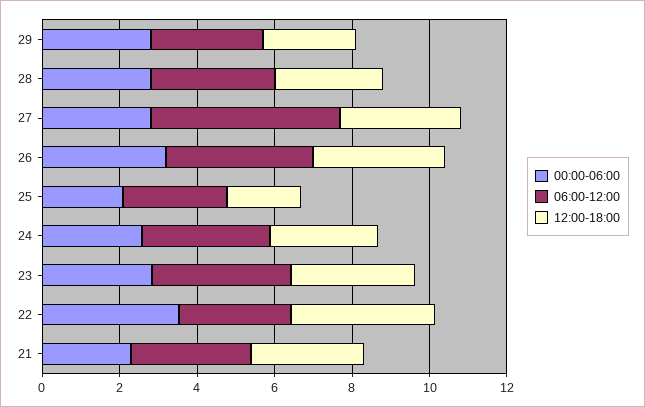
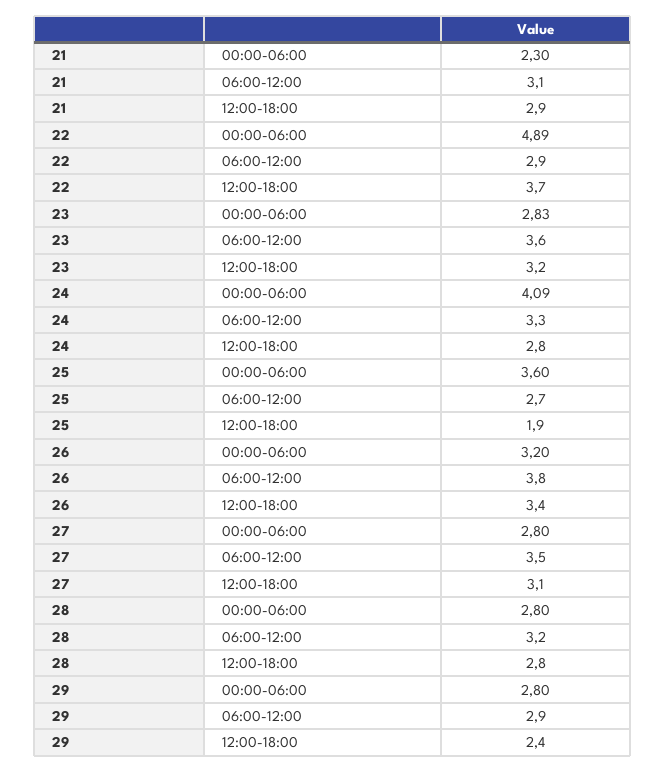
06:00-12:00, 27: 5 -> 3.5
00:00-06:00, 25: 2 -> 3.6
00:00-06:00, 24: 2.5 -> 4.09
00:00-06:00, 22: 3.5 -> 4.89

